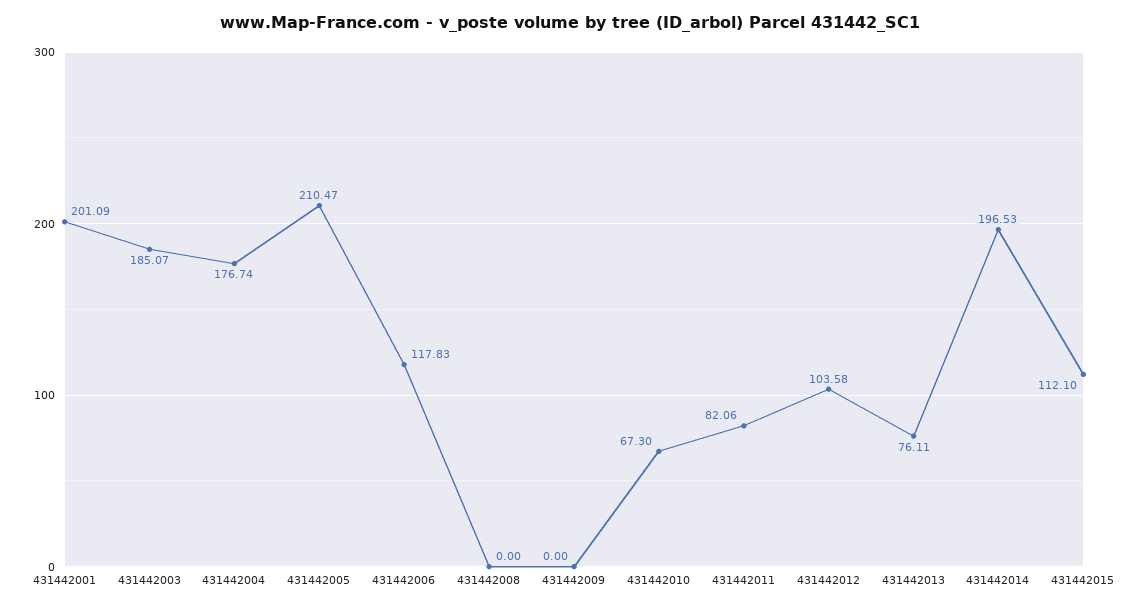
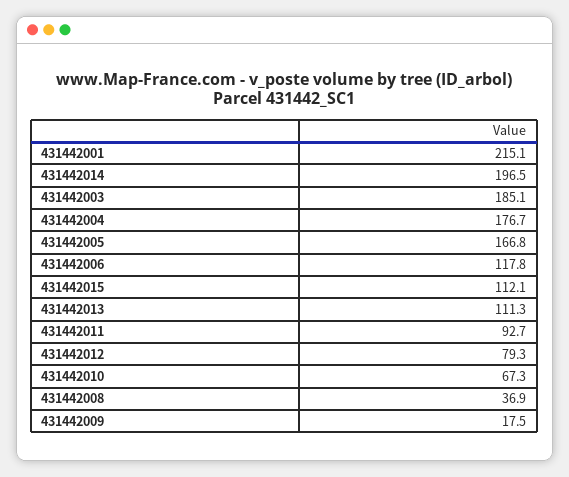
431442001: 201.09 -> 215.1
431442005: 210.47 -> 166.8
431442008: 0 -> 36.9
431442009: 0 -> 17.5
431442011: 82.06 -> 92.7
431442012: 103.58 -> 79.3
431442013: 76.11 -> 111.3

